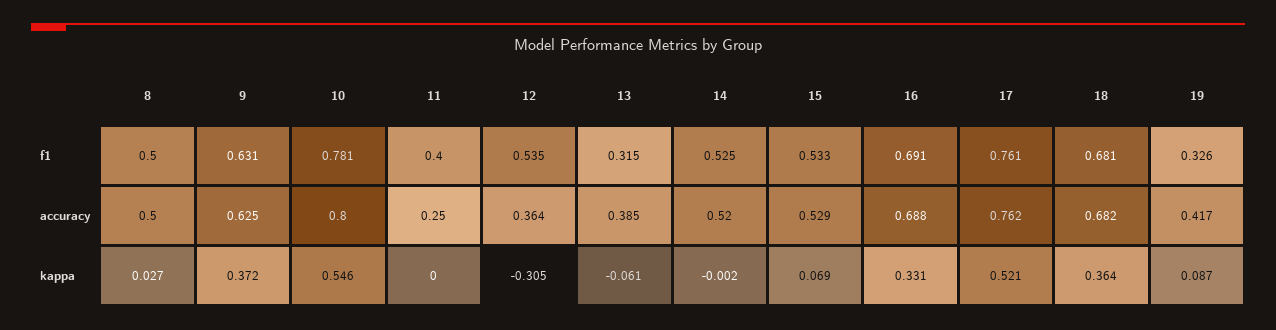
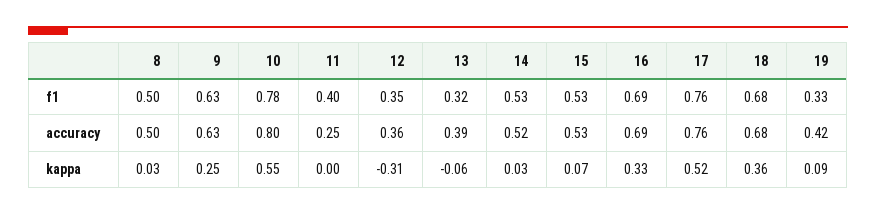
12, f1: 0.535 -> 0.35
9, kappa: 0.372 -> 0.25
14, kappa: -0.002 -> 0.03

